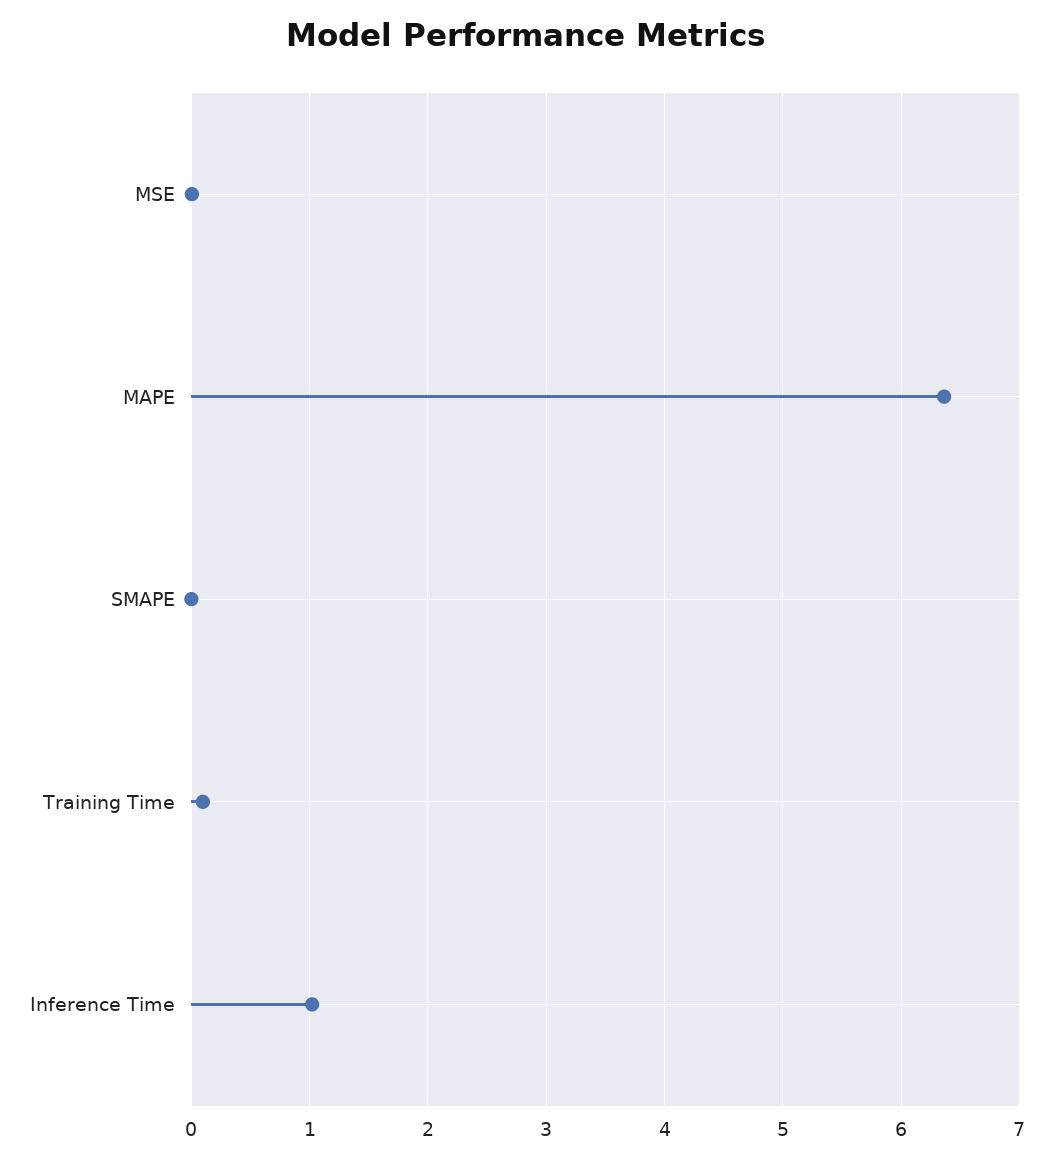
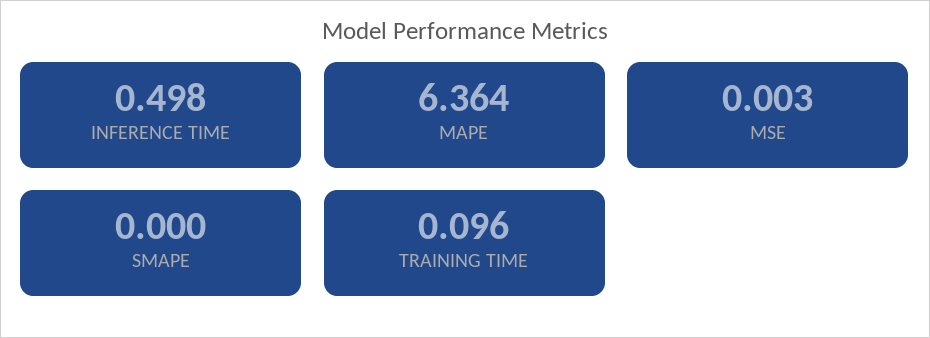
Inference Time: 1 -> 0.498

